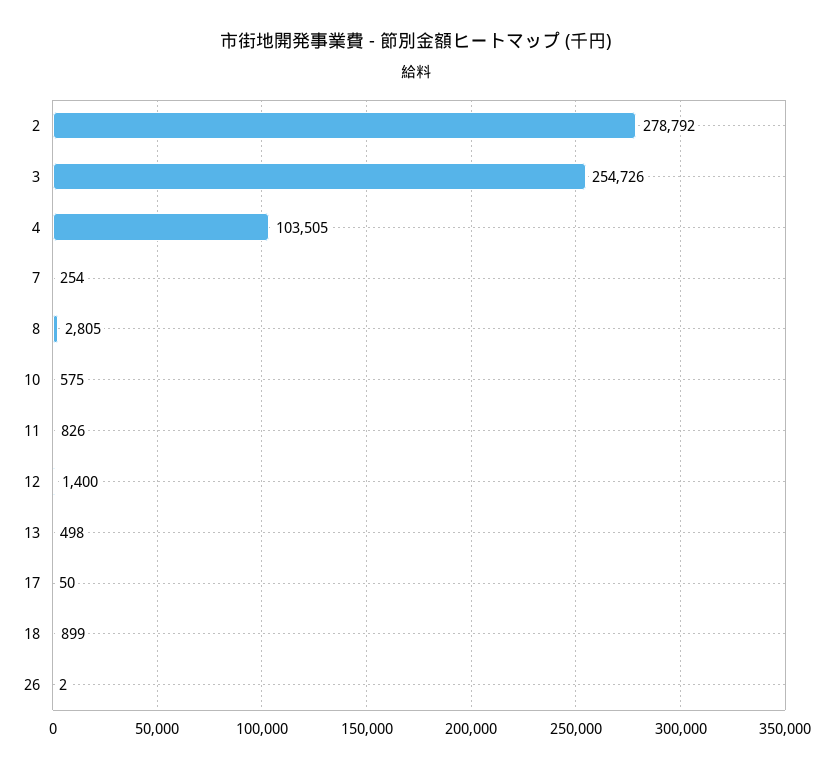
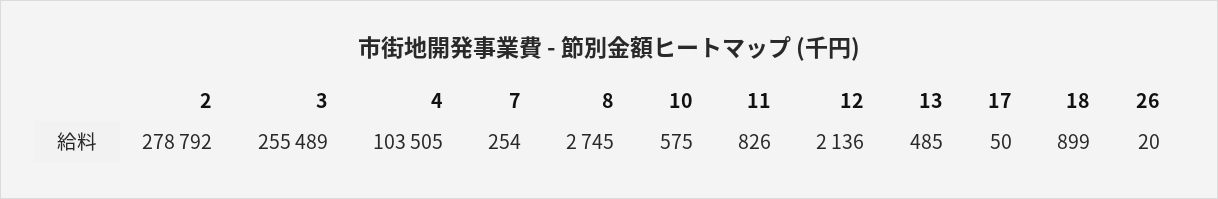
3: 254726 -> 255489
8: 2805 -> 2745
12: 1400 -> 2136
13: 498 -> 485
26: 2 -> 20

